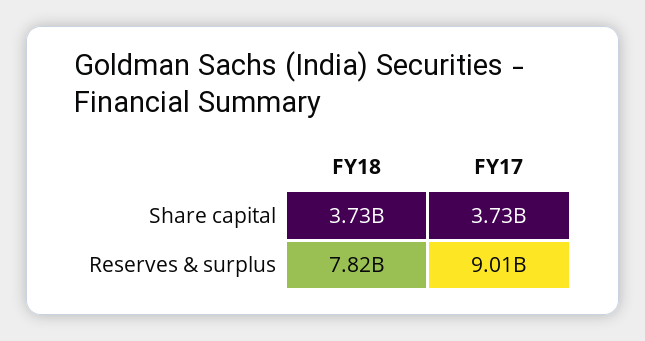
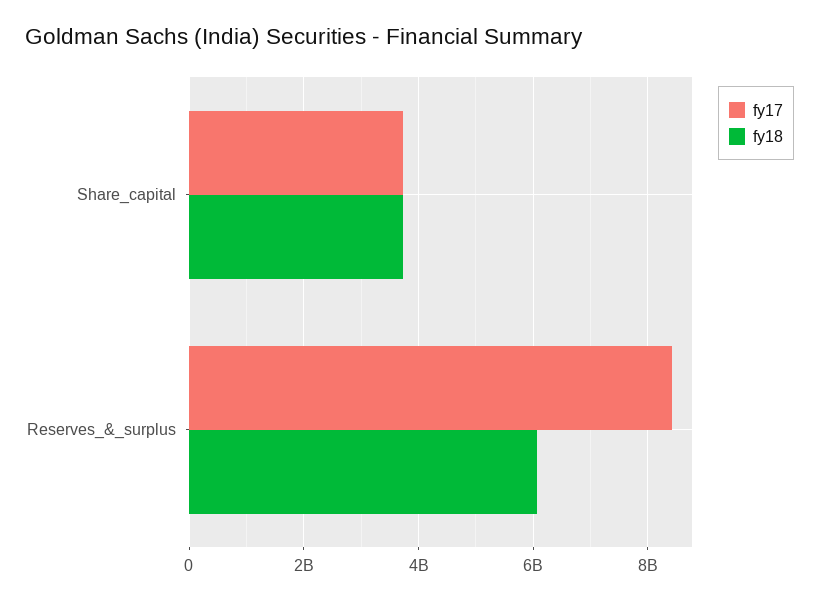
FY18, Reserves & surplus: 7820000000 -> 6000000000
FY17, Reserves & surplus: 9010000000 -> 8400000000

